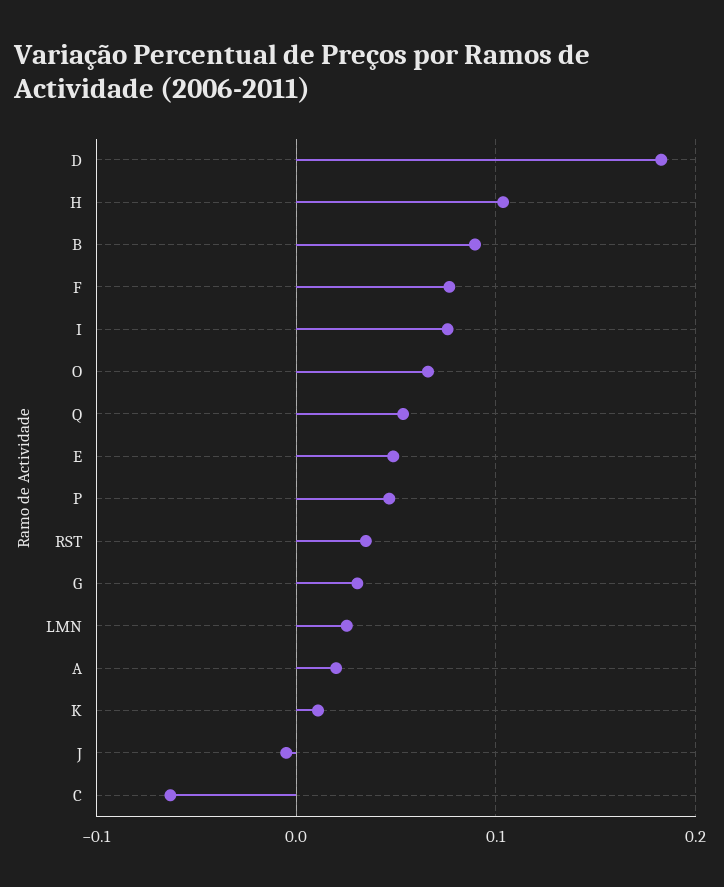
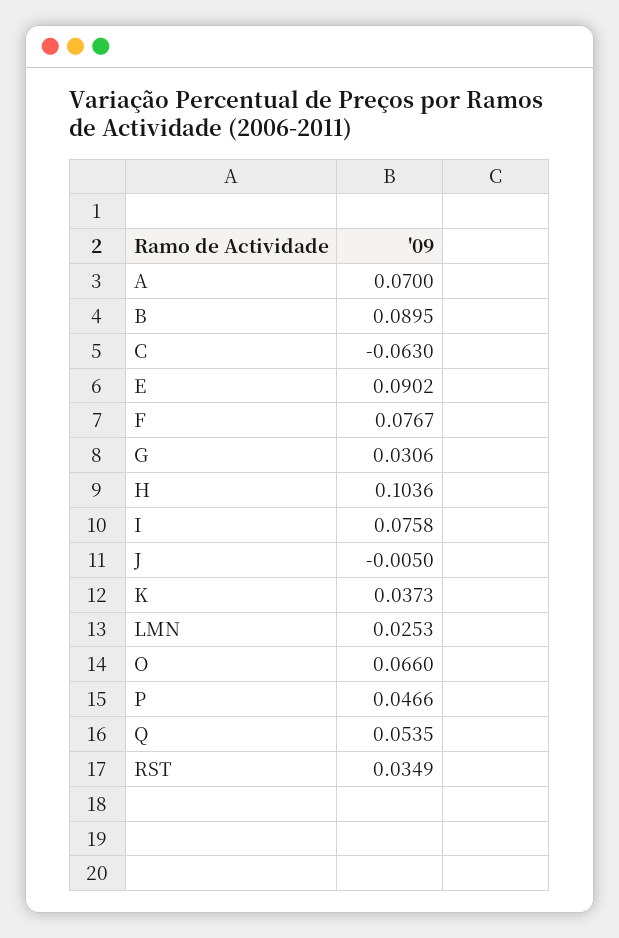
D: 0.18 -> none
E: 0.05 -> 0.0902
A: 0.02 -> 0.07
K: 0.01 -> 0.0373

